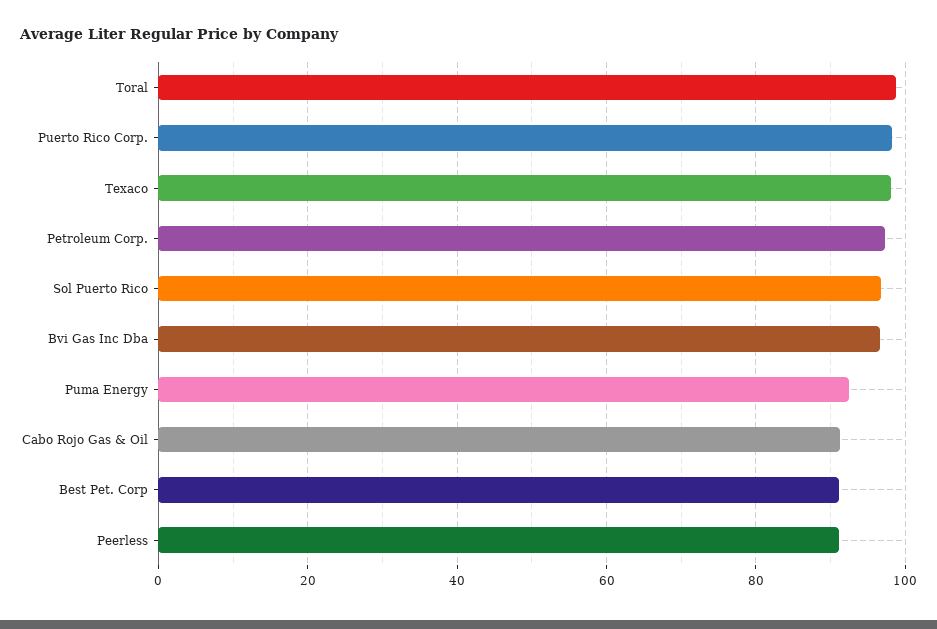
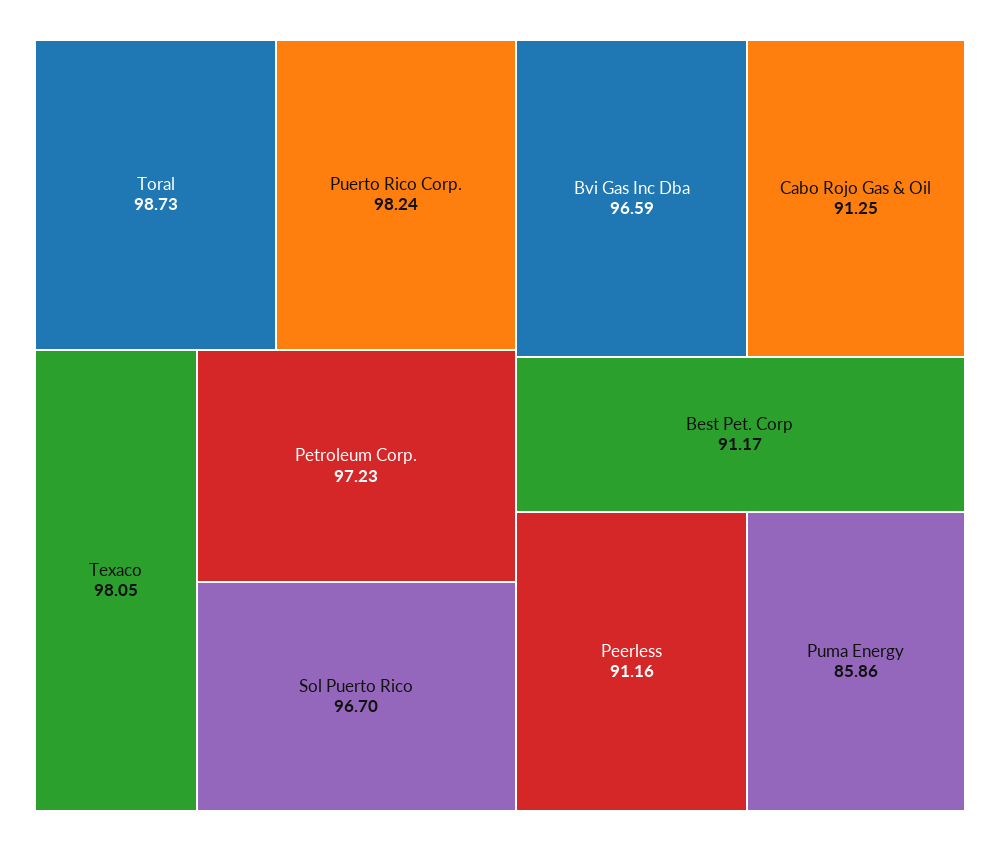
Puma Energy: 92 -> 85.86

